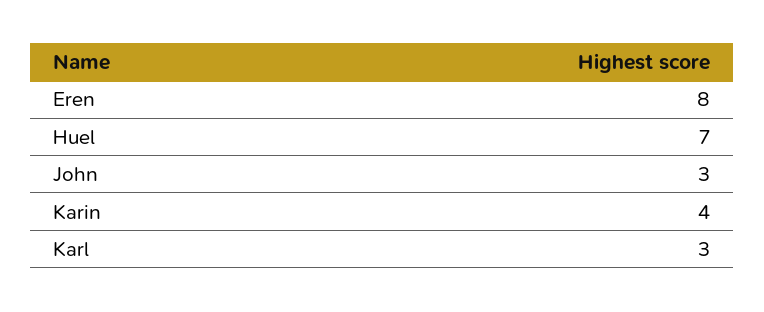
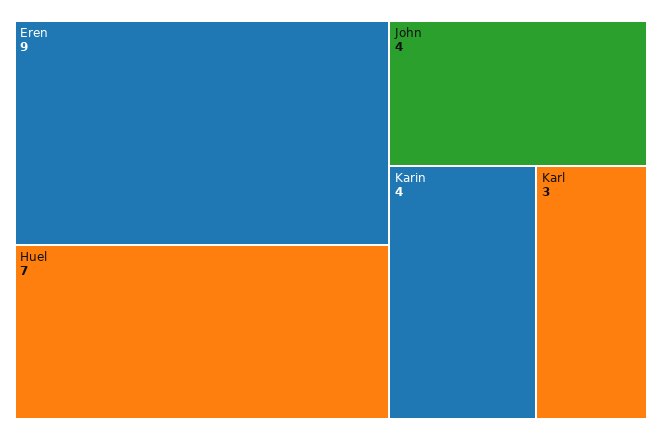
Eren: 8 -> 9
John: 3 -> 4

